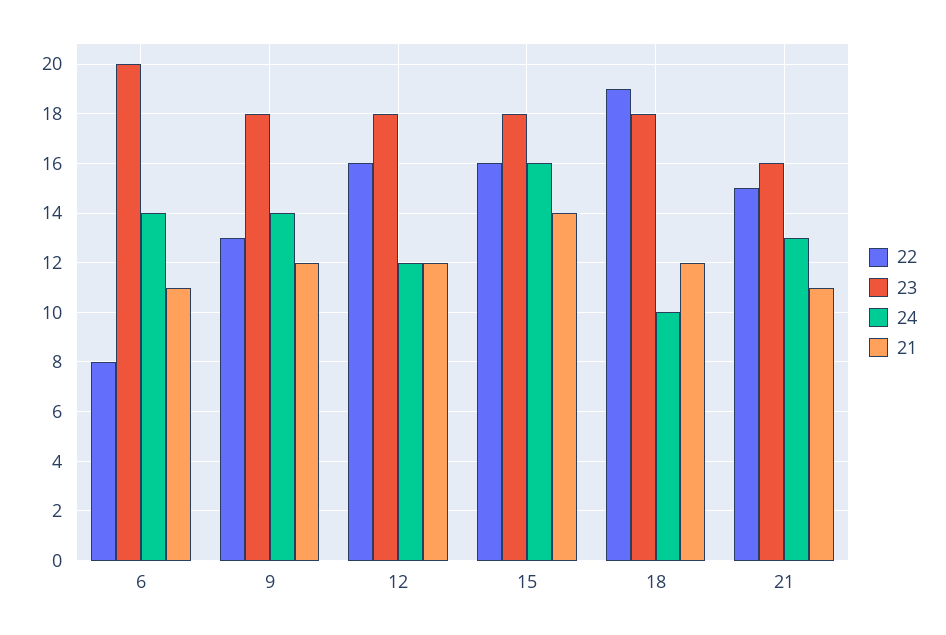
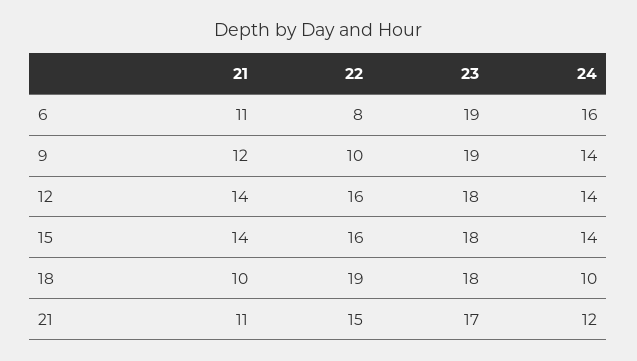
23, 6: 20 -> 19
24, 6: 14 -> 16
22, 9: 13 -> 10
23, 9: 18 -> 19
24, 12: 12 -> 14
21, 12: 12 -> 14
24, 15: 16 -> 14
21, 18: 12 -> 10
23, 21: 16 -> 17
24, 21: 13 -> 12

